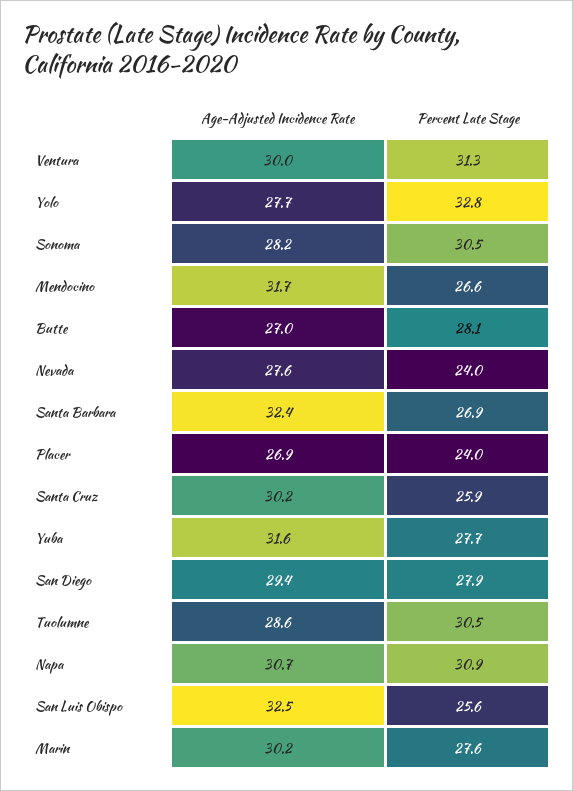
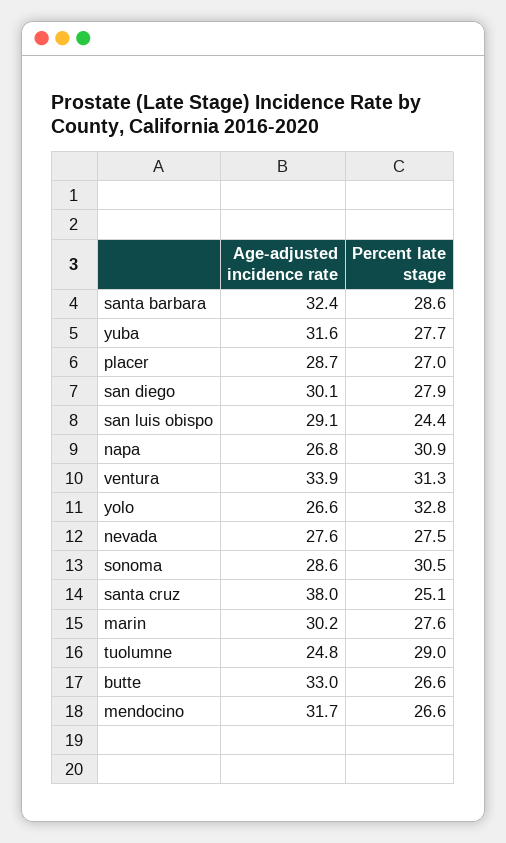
Age-Adjusted Incidence Rate, Ventura: 30 -> 33.9
Age-Adjusted Incidence Rate, Yolo: 27.7 -> 26.6
Age-Adjusted Incidence Rate, Sonoma: 28.2 -> 28.6
Age-Adjusted Incidence Rate, Butte: 27 -> 33
Percent Late Stage, Butte: 28.1 -> 26.6
Percent Late Stage, Nevada: 24 -> 27.5
Percent Late Stage, Santa Barbara: 26.9 -> 28.6
Age-Adjusted Incidence Rate, Placer: 26.9 -> 28.7
Percent Late Stage, Placer: 24 -> 27
Age-Adjusted Incidence Rate, Santa Cruz: 30.2 -> 38
Percent Late Stage, Santa Cruz: 25.9 -> 25.1
Age-Adjusted Incidence Rate, San Diego: 29.4 -> 30.1
Age-Adjusted Incidence Rate, Tuolumne: 28.6 -> 24.8
Percent Late Stage, Tuolumne: 30.5 -> 29
Age-Adjusted Incidence Rate, Napa: 30.7 -> 26.8
Age-Adjusted Incidence Rate, San Luis Obispo: 32.5 -> 29.1
Percent Late Stage, San Luis Obispo: 25.6 -> 24.4

